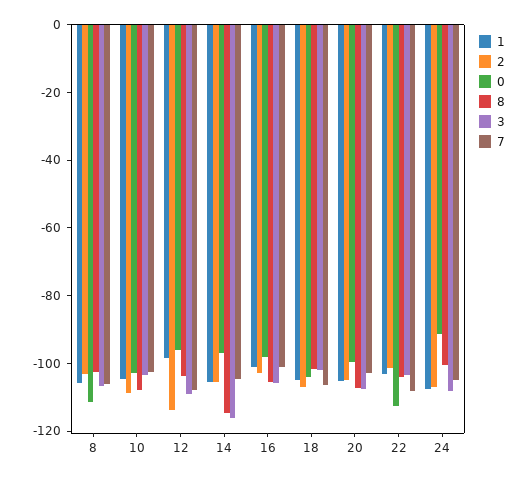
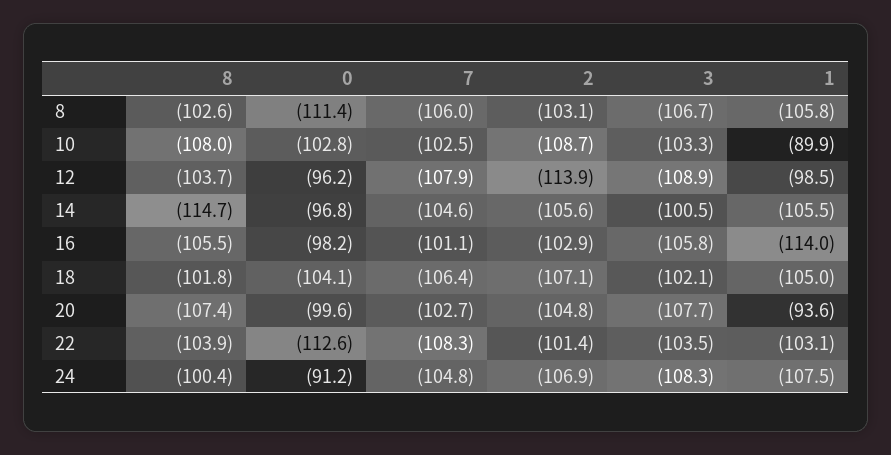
1, 10: -105 -> -89.9
3, 14: -115 -> -100.5
1, 16: -100 -> -114
1, 20: -105 -> -93.6

